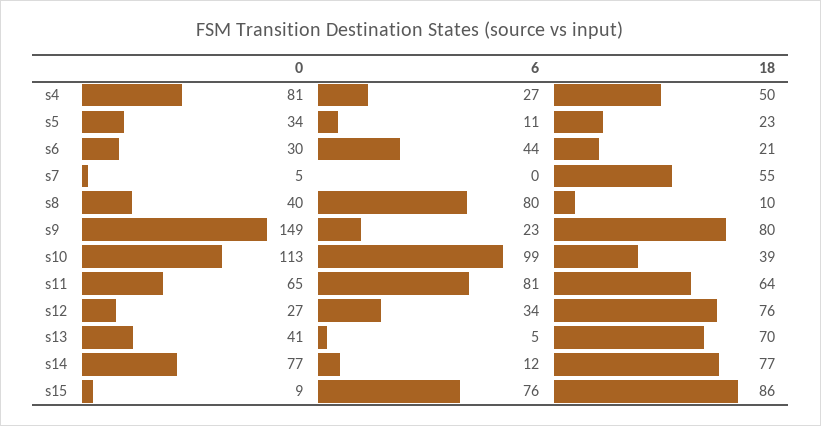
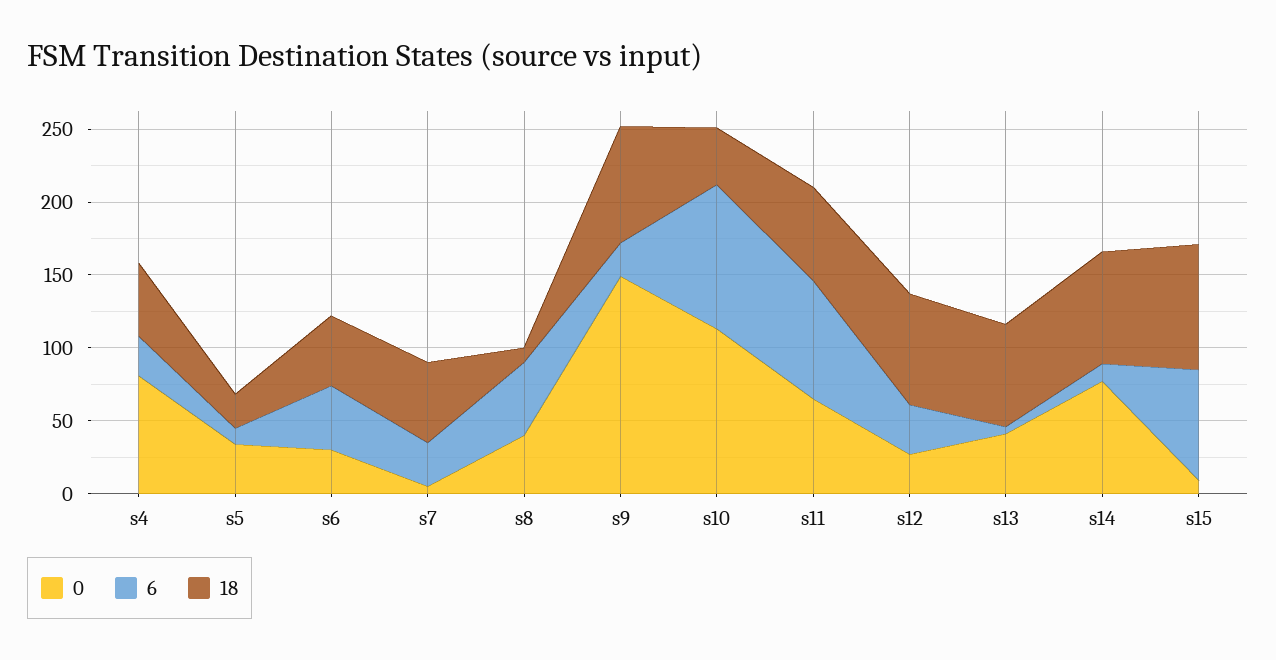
18, s6: 21 -> 50
6, s7: 0 -> 30
6, s8: 80 -> 50

